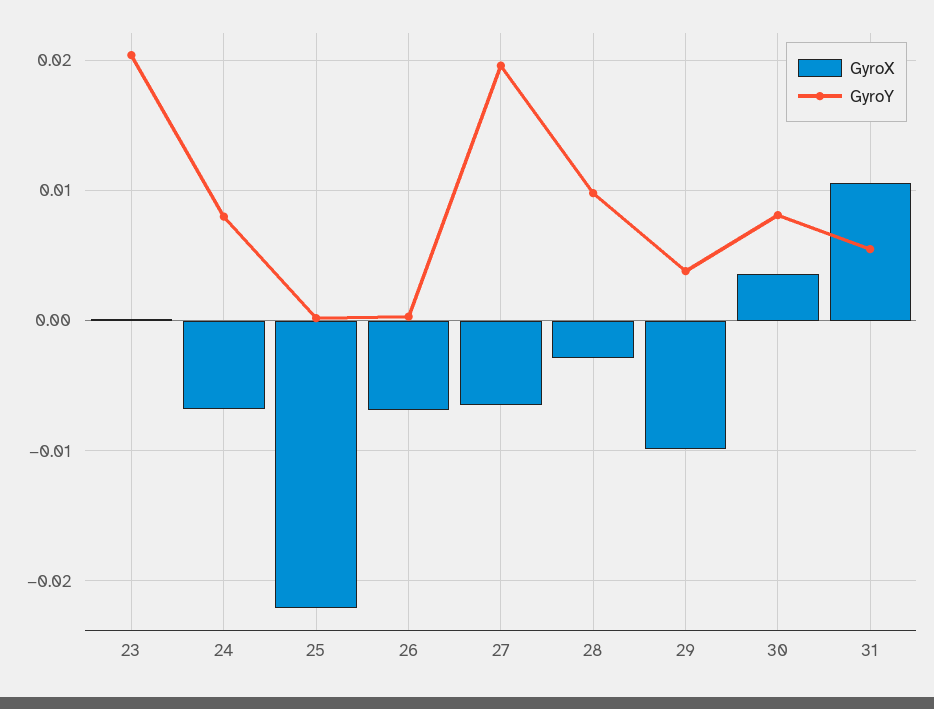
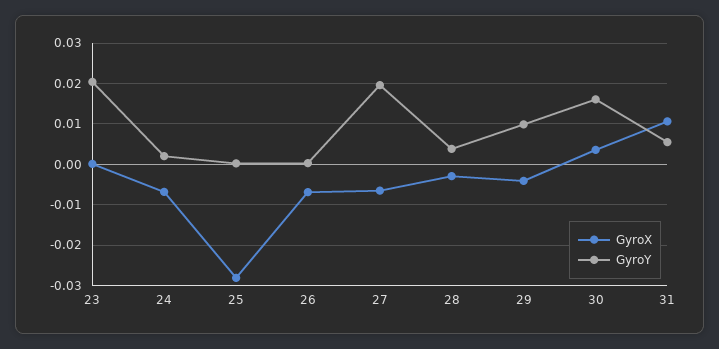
GyroY, 24: 0.008 -> 0.002
GyroX, 25: -0.022 -> -0.028
GyroY, 28: 0.01 -> 0.004
GyroX, 29: -0.01 -> -0.004
GyroY, 29: 0.004 -> 0.01
GyroY, 30: 0.008 -> 0.016

